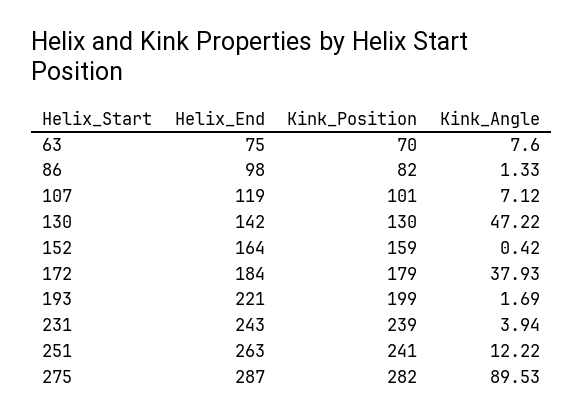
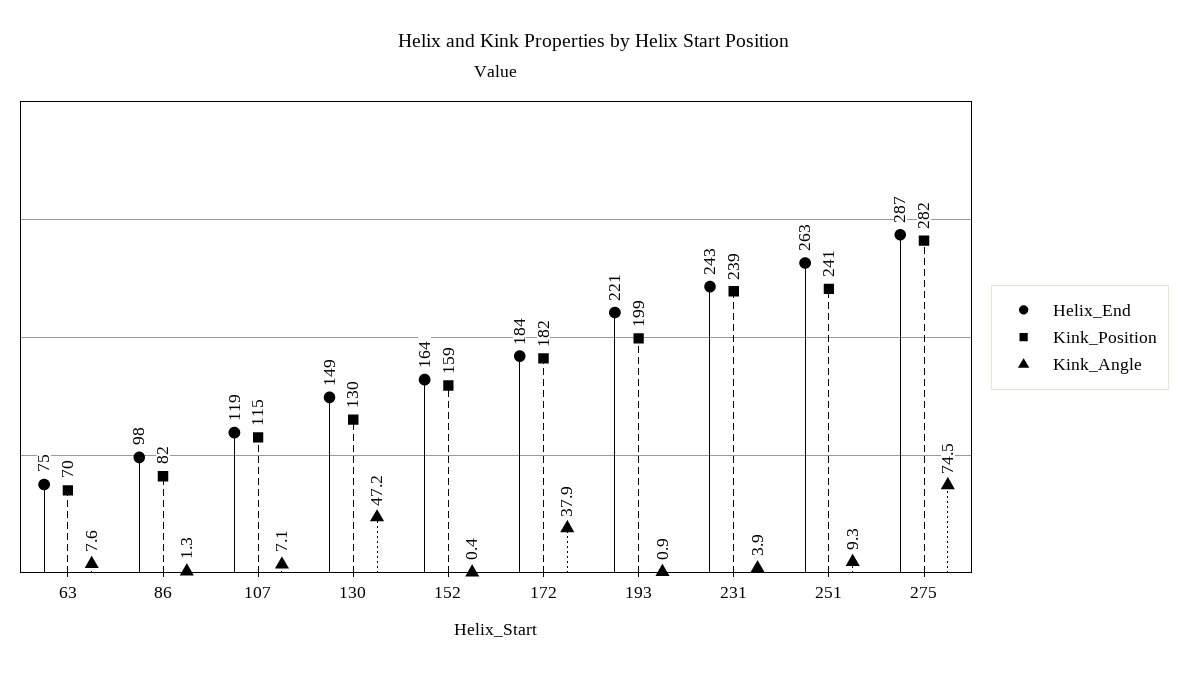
Kink_Position, 107: 101 -> 115
Helix_End, 130: 142 -> 149
Kink_Position, 172: 179 -> 182
Kink_Angle, 193: 1.69 -> 0.9
Kink_Angle, 251: 12.22 -> 9.3
Kink_Angle, 275: 89.53 -> 74.5

